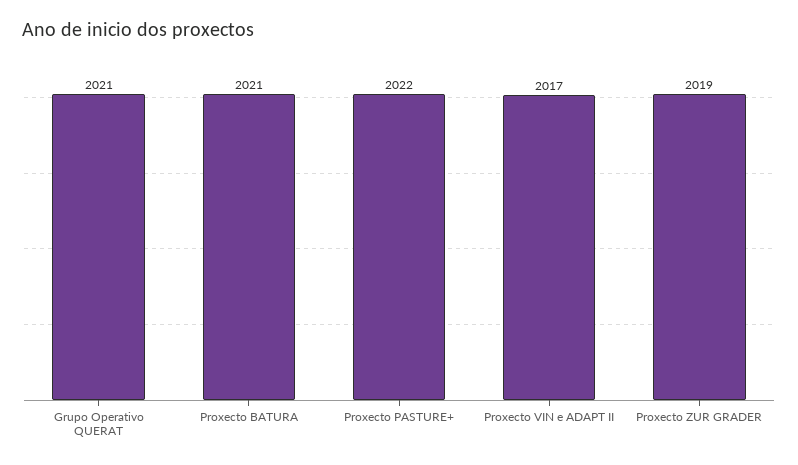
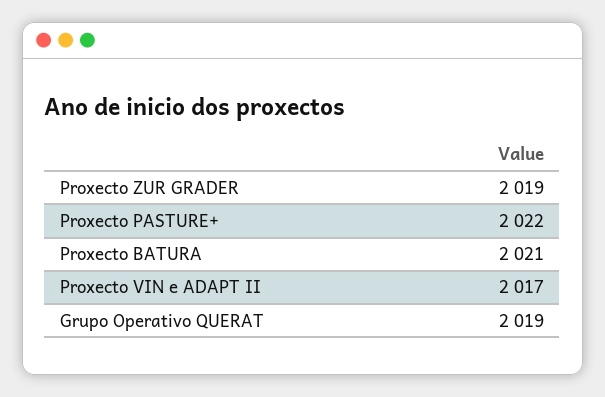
Grupo Operativo QUERAT: 2021 -> 2019

